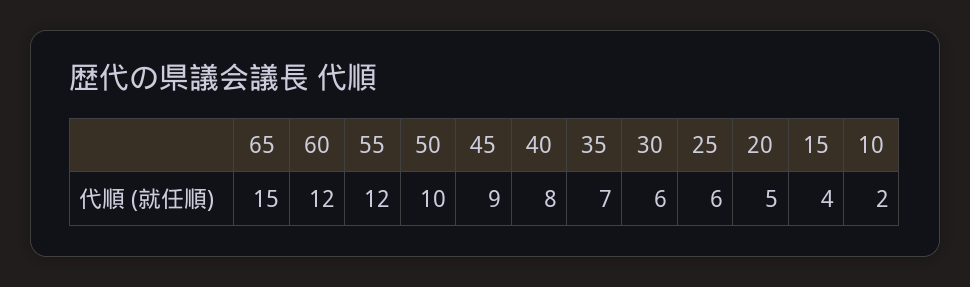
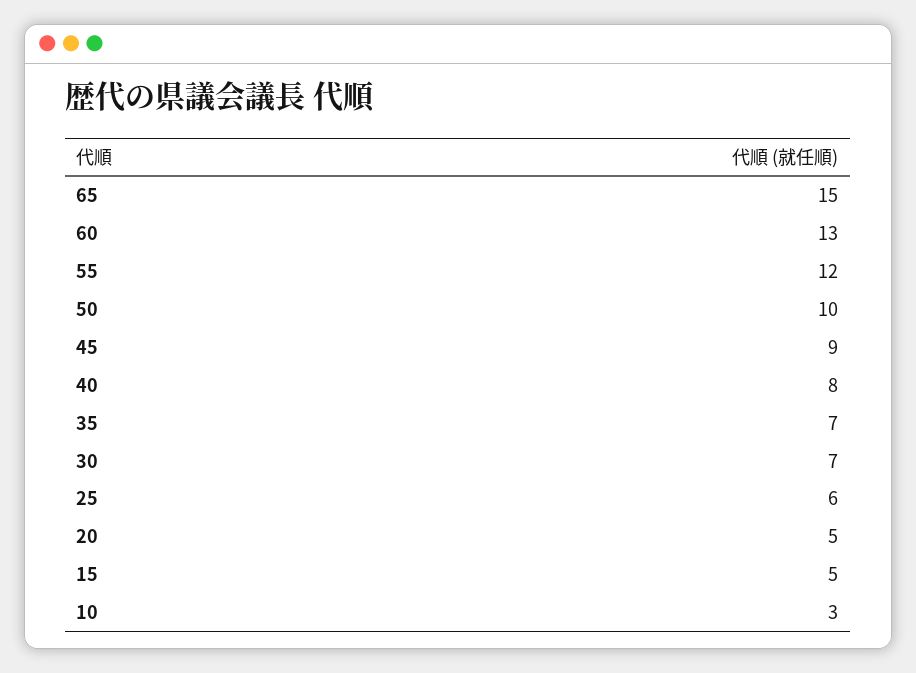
60: 12 -> 13
30: 6 -> 7
15: 4 -> 5
10: 2 -> 3

